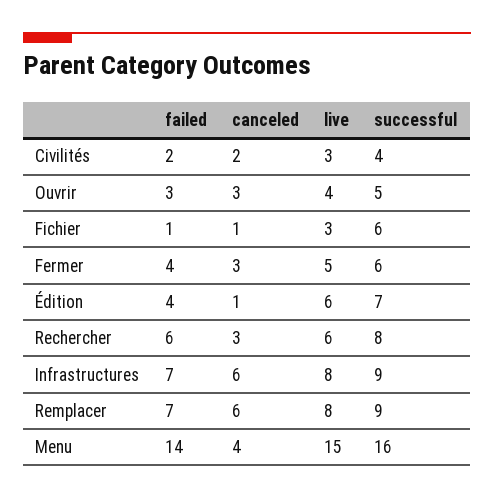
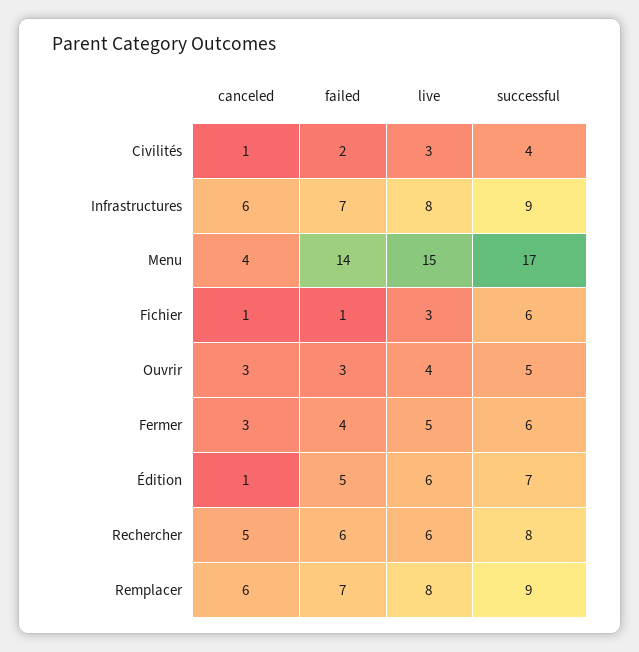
canceled, Civilités: 2 -> 1
failed, Édition: 4 -> 5
canceled, Rechercher: 3 -> 5
successful, Menu: 16 -> 17

